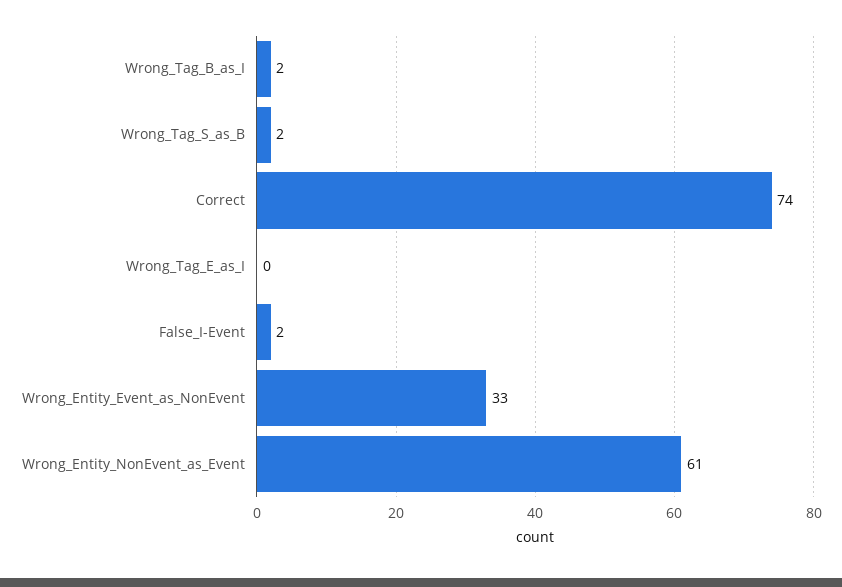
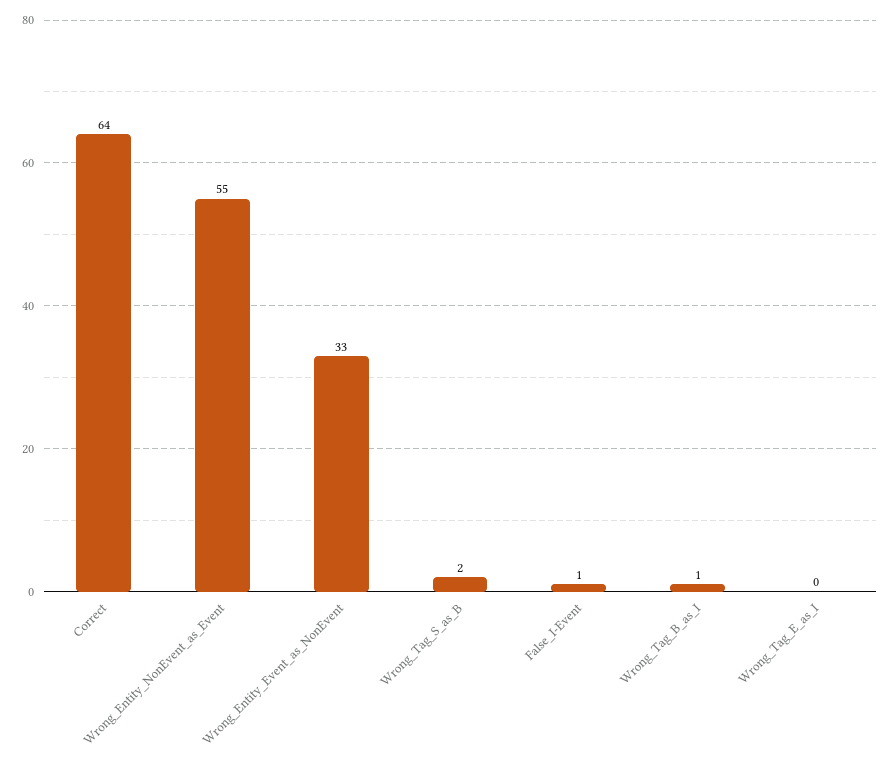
Wrong_Tag_B_as_I: 2 -> 1
Correct: 74 -> 64
False_I-Event: 2 -> 1
Wrong_Entity_NonEvent_as_Event: 61 -> 55

